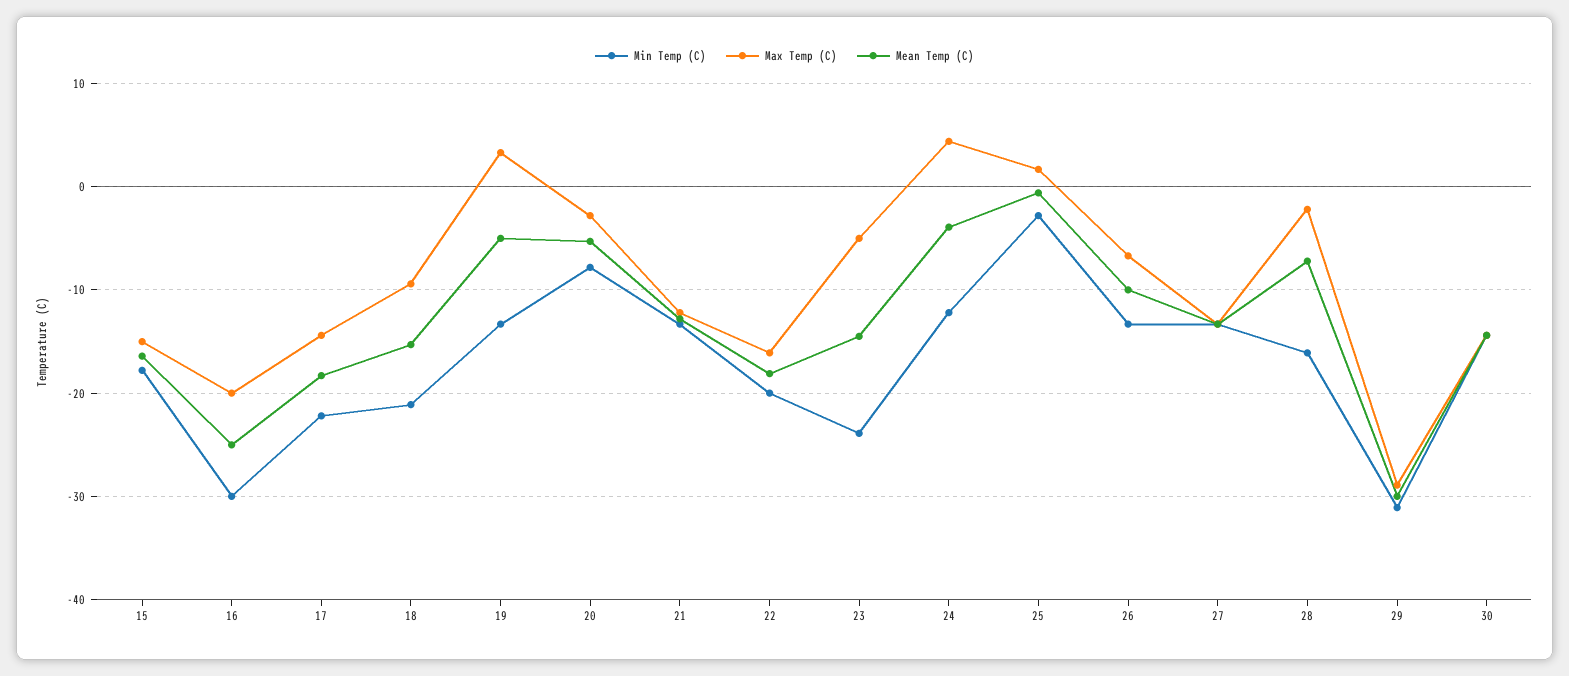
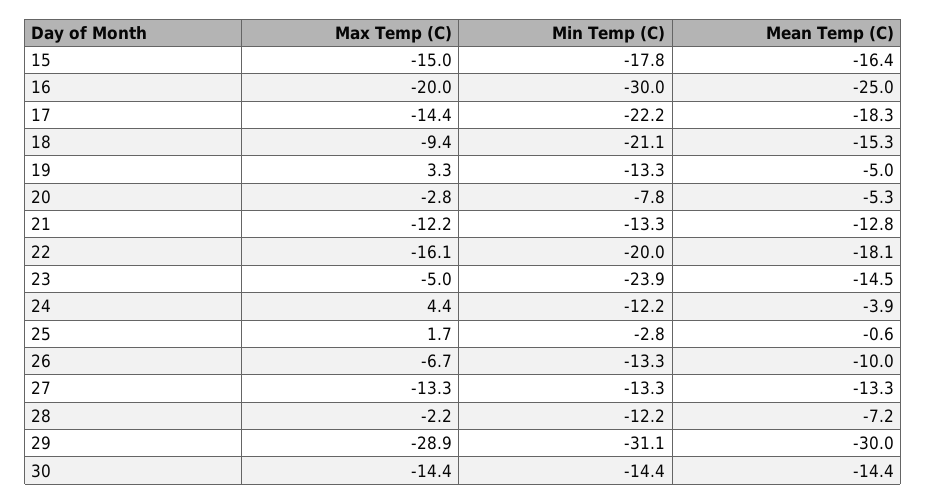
Min Temp (C), 28: -16 -> -12.2

